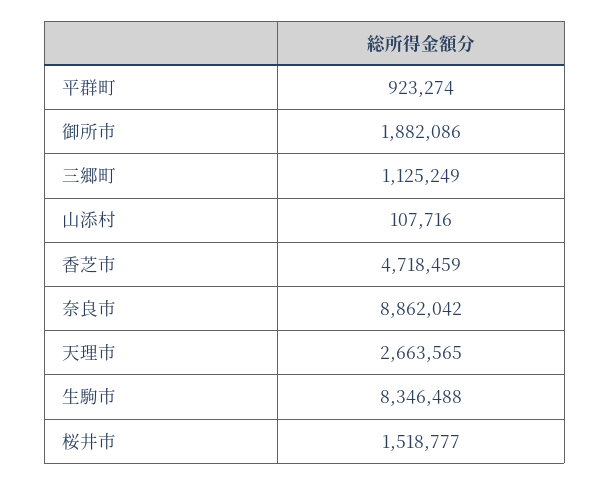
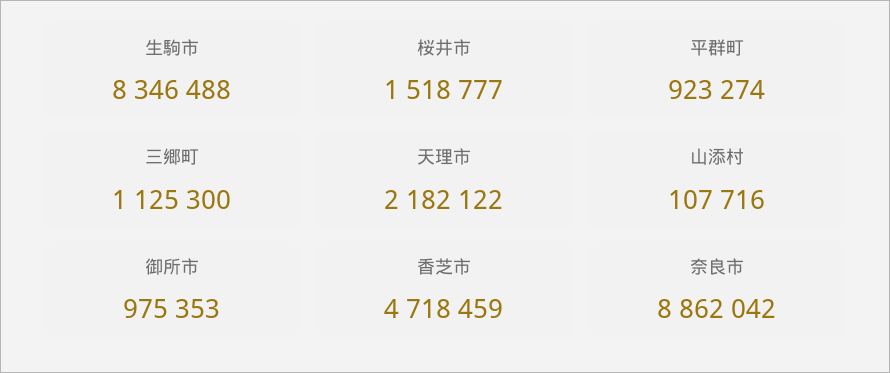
御所市: 1882086 -> 975353
三郷町: 1125249 -> 1125300
天理市: 2663565 -> 2182122

